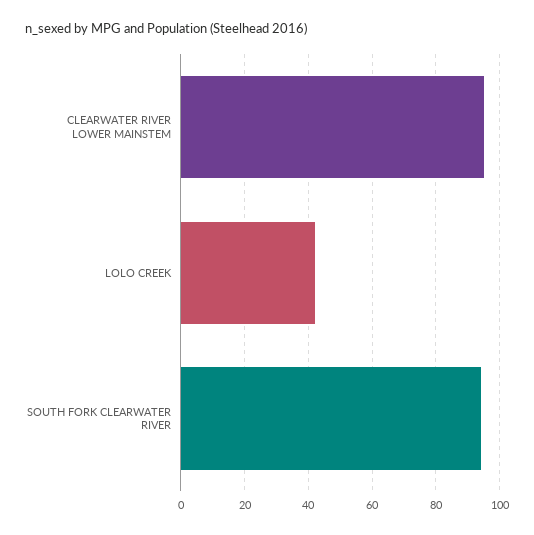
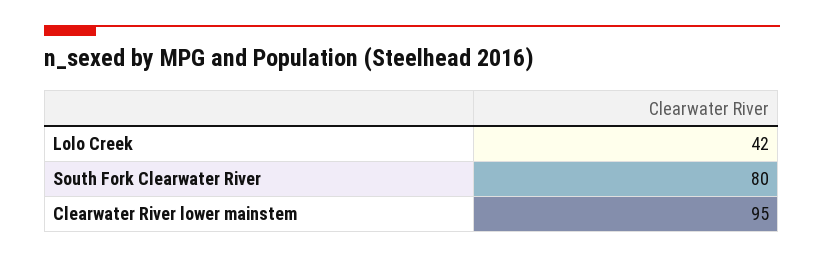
SOUTH FORK CLEARWATER RIVER: 95 -> 80

